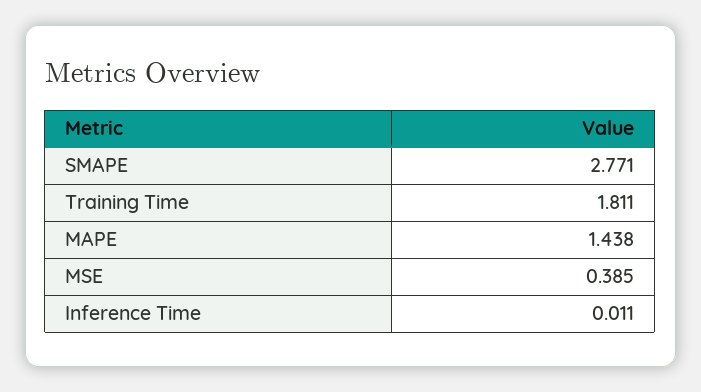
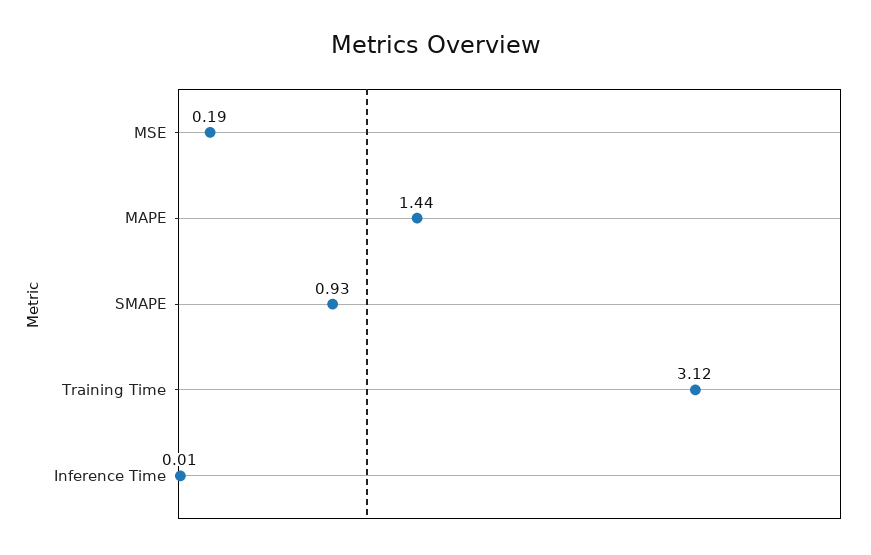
SMAPE: 2.771 -> 0.93
Training Time: 1.811 -> 3.12
MSE: 0.385 -> 0.19

